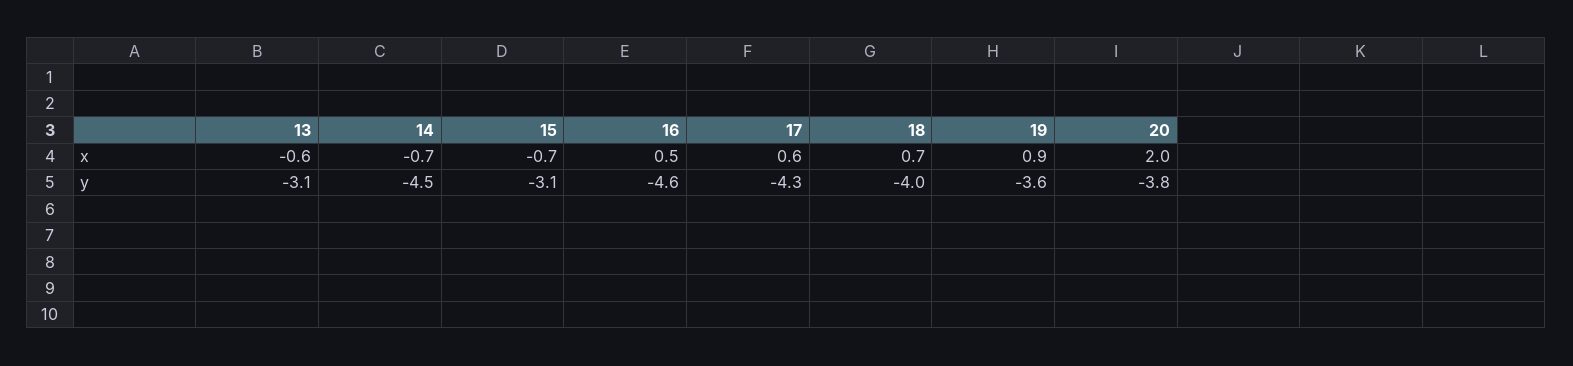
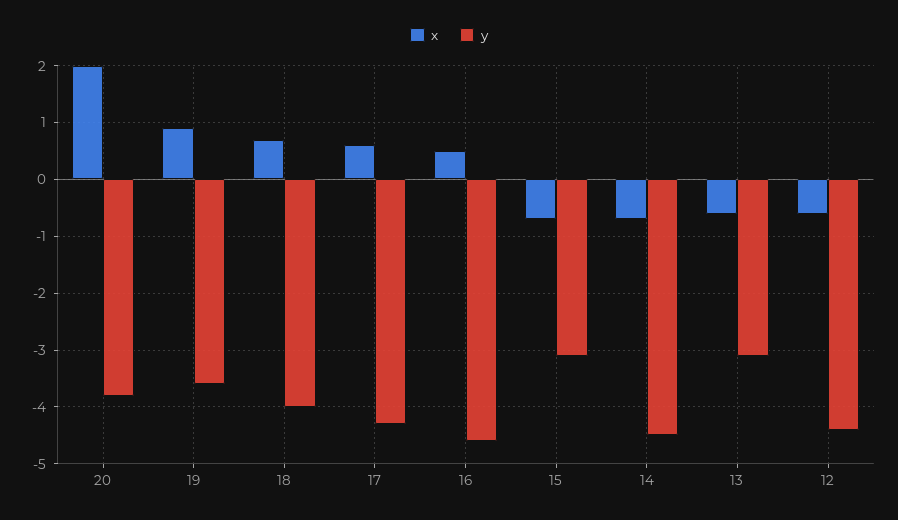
x, 12: none -> -0.5
y, 12: none -> -4.5

